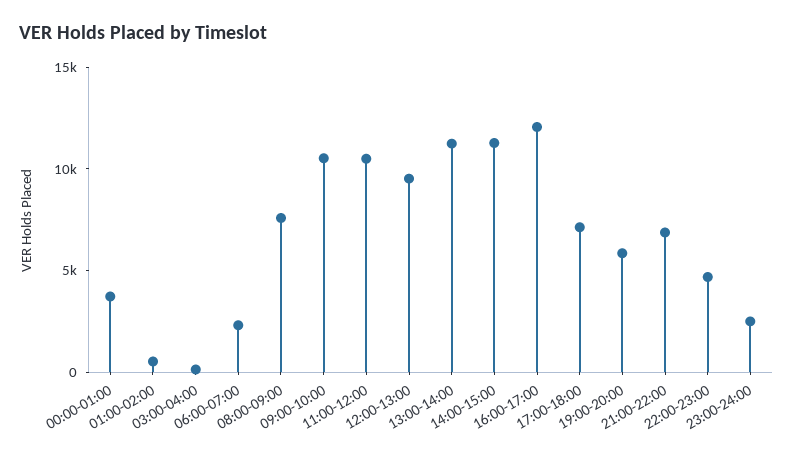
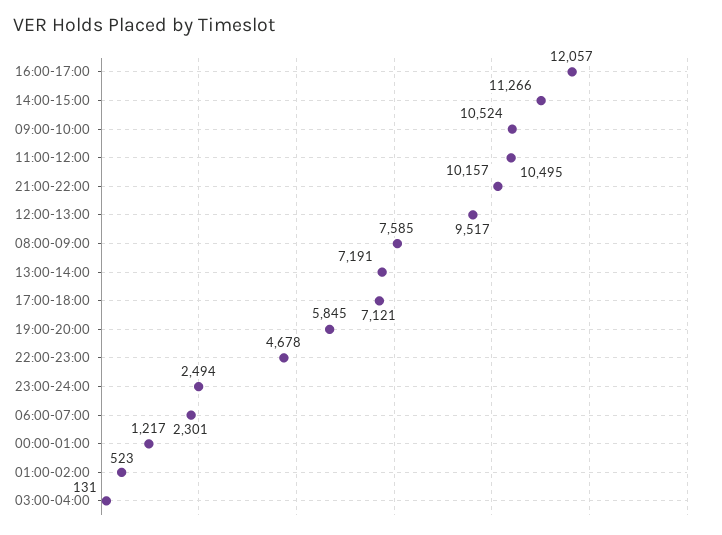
00:00-01:00: 4000 -> 1217
13:00-14:00: 11000 -> 7191
21:00-22:00: 7000 -> 10157

